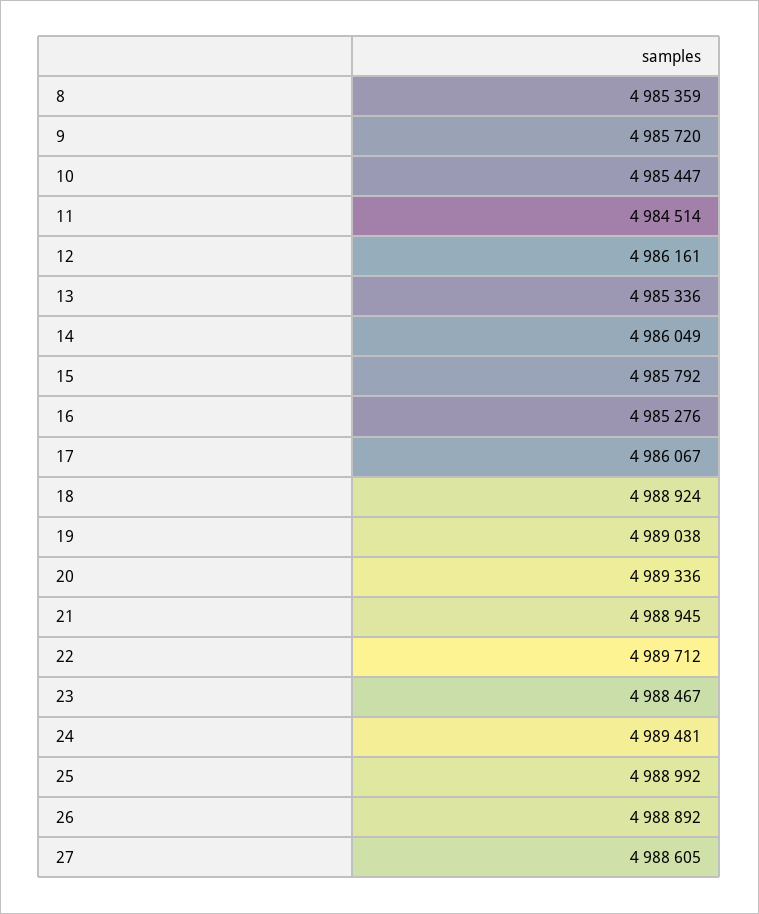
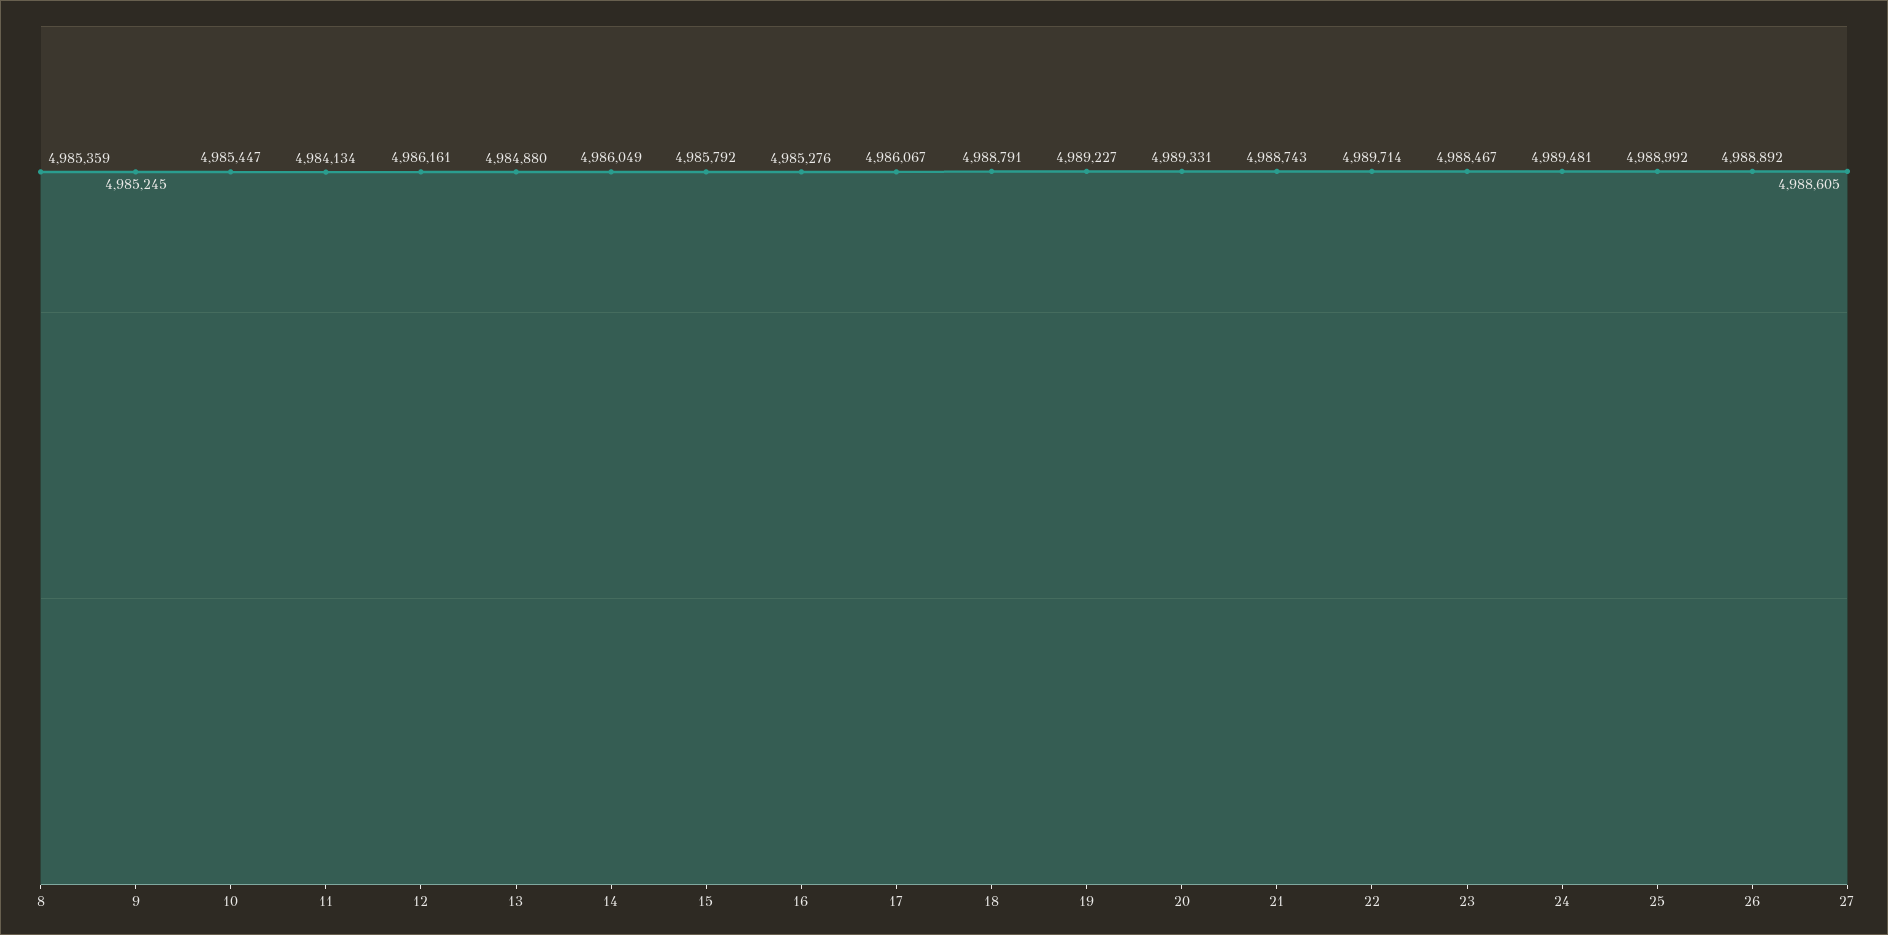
9: 4985720 -> 4985245
11: 4984514 -> 4984134
13: 4985336 -> 4984880
18: 4988924 -> 4988791
19: 4989038 -> 4989227
20: 4989336 -> 4989331
21: 4988945 -> 4988743
22: 4989712 -> 4989714

